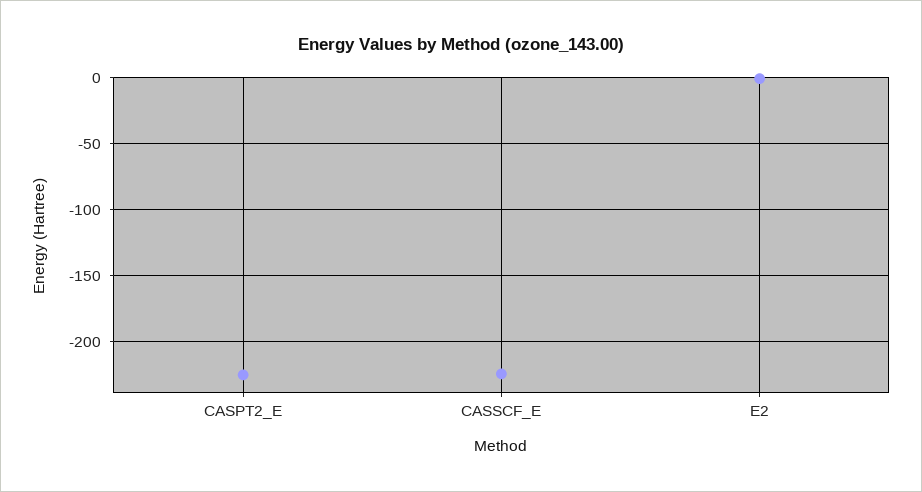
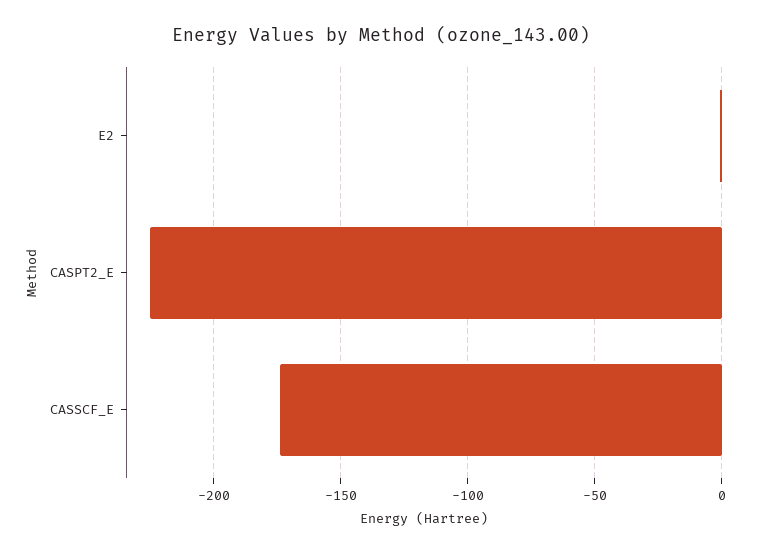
CASSCF_E: -225 -> -175

